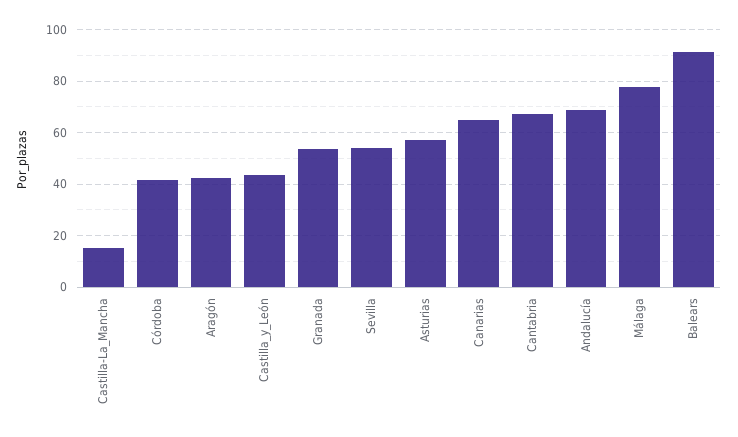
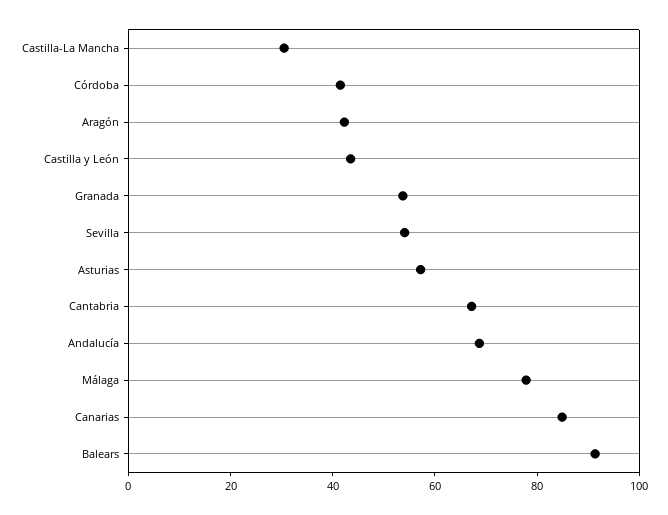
Castilla-La_Mancha: 15 -> 30
Canarias: 65 -> 85

